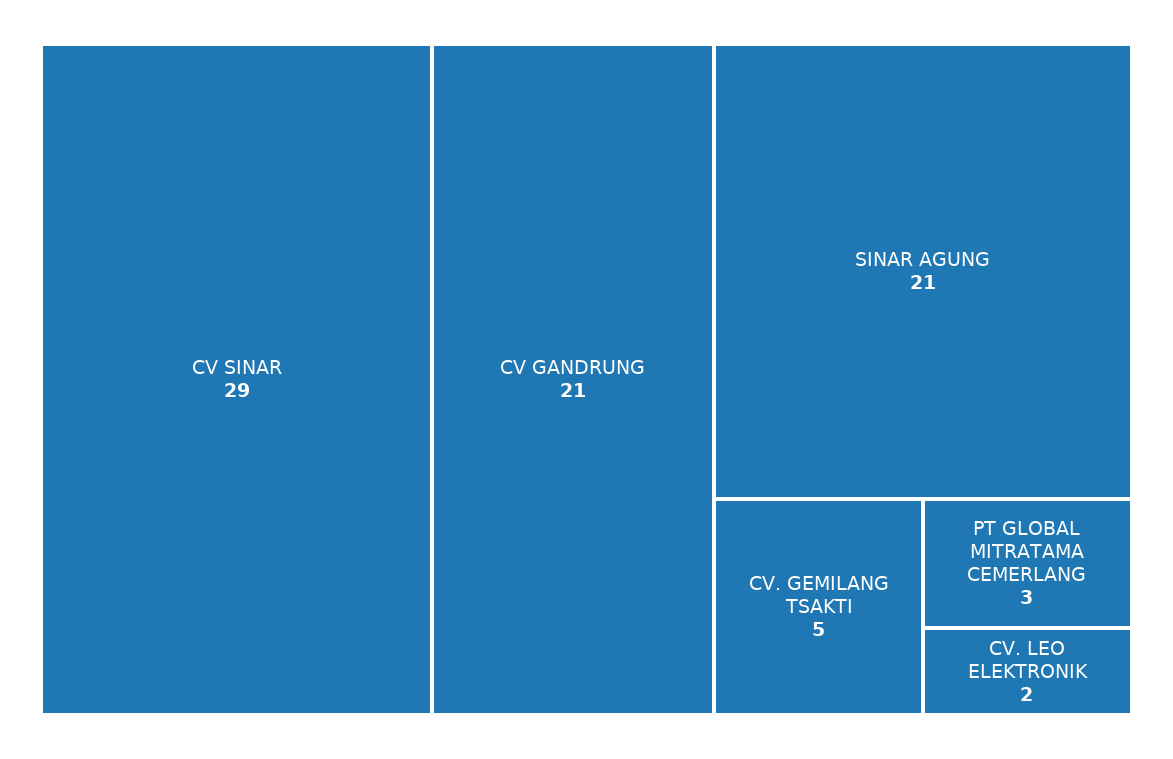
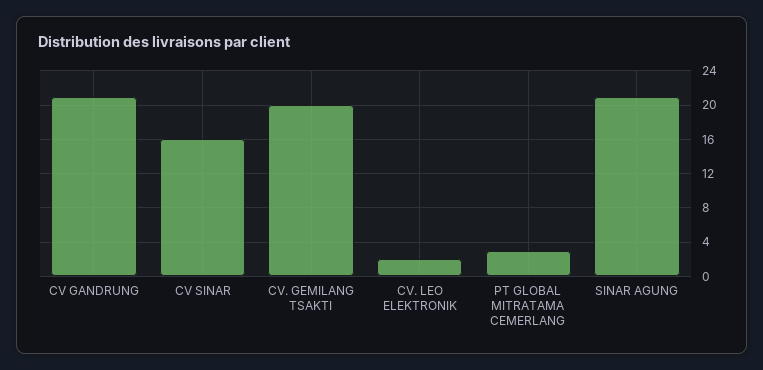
CV SINAR: 29 -> 16
CV. GEMILANG TSAKTI: 5 -> 20

